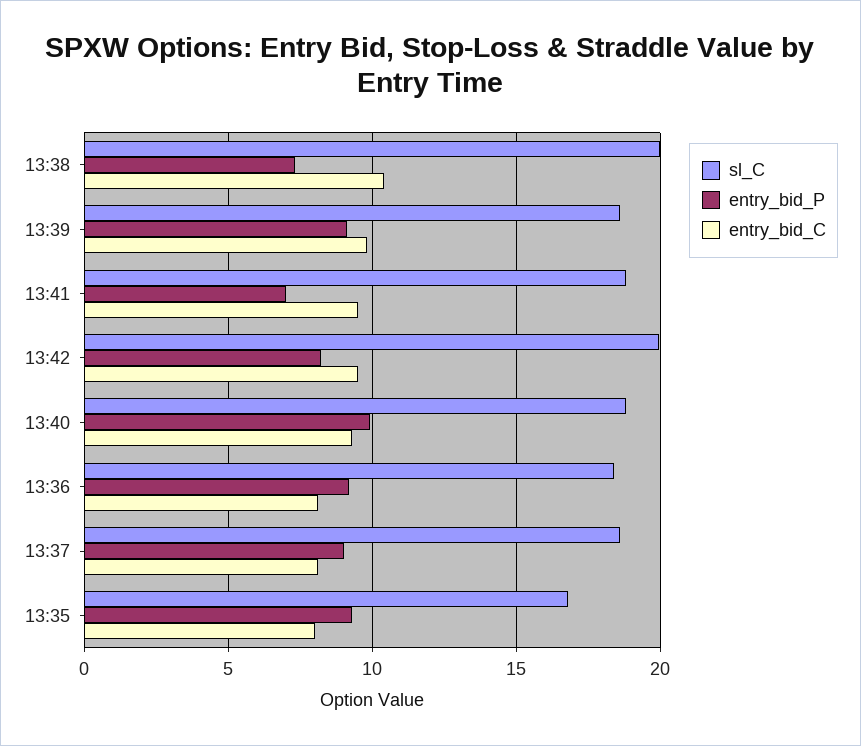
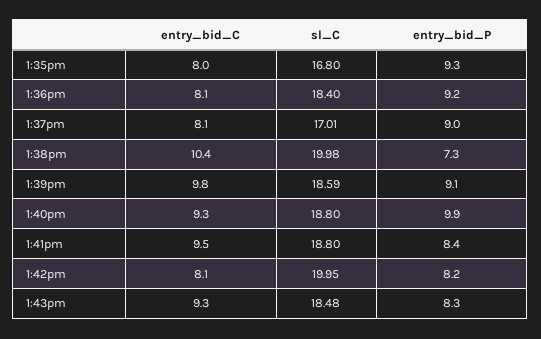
entry_bid_P, 13:41: 7 -> 8.4
entry_bid_C, 13:42: 9.5 -> 8.1
sl_C, 13:37: 18.5 -> 17.01
entry_bid_C, 1:43pm: none -> 9.3
sl_C, 1:43pm: none -> 18.48
entry_bid_P, 1:43pm: none -> 8.3

